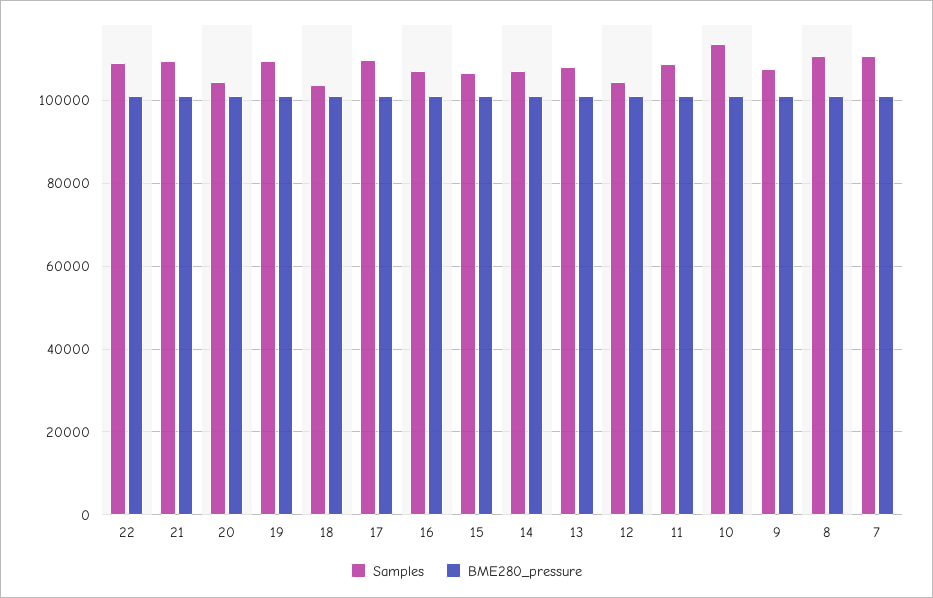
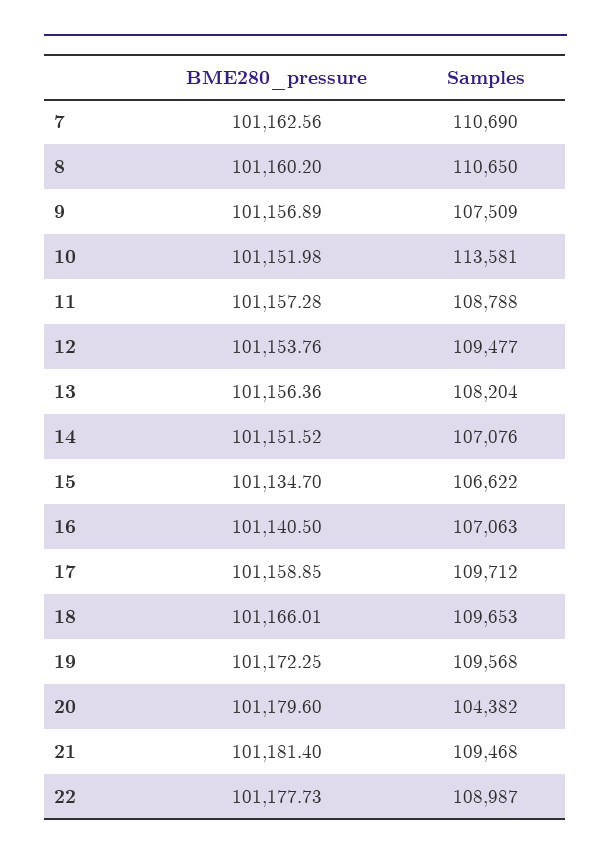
Samples, 18: 104000 -> 109653
Samples, 12: 104000 -> 109477

